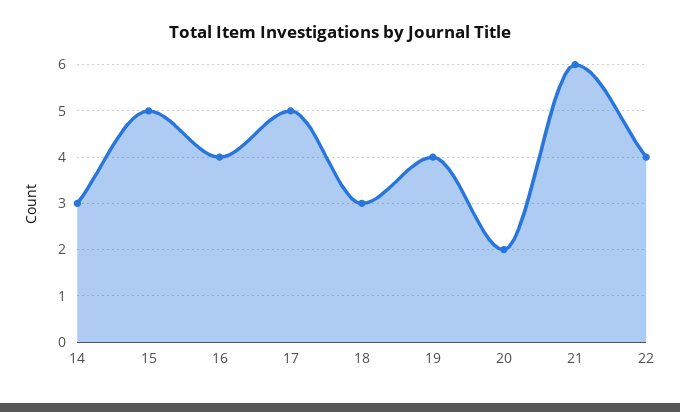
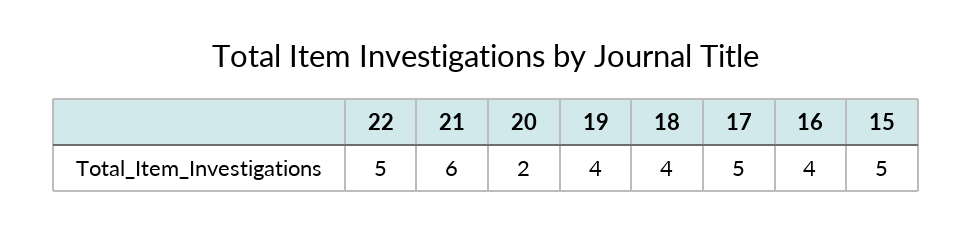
14: 3 -> none
18: 3 -> 4
22: 4 -> 5

